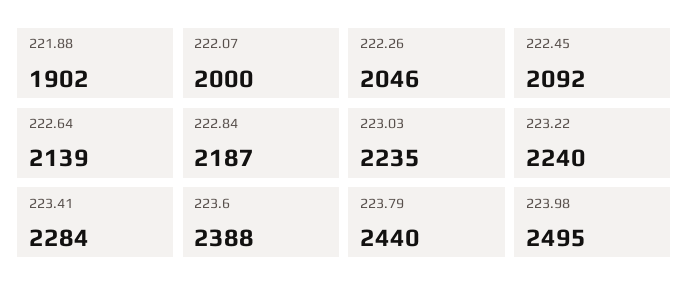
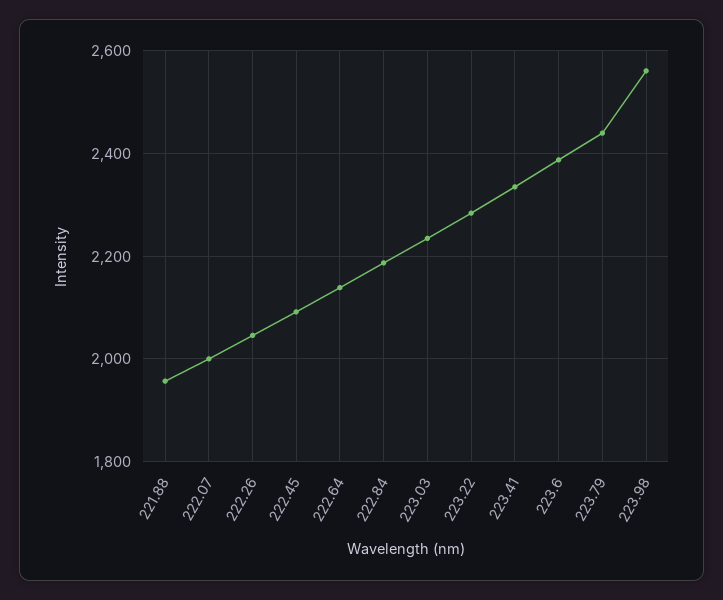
221.88: 1902 -> 1960
223.22: 2240 -> 2280
223.41: 2284 -> 2340
223.98: 2495 -> 2560

